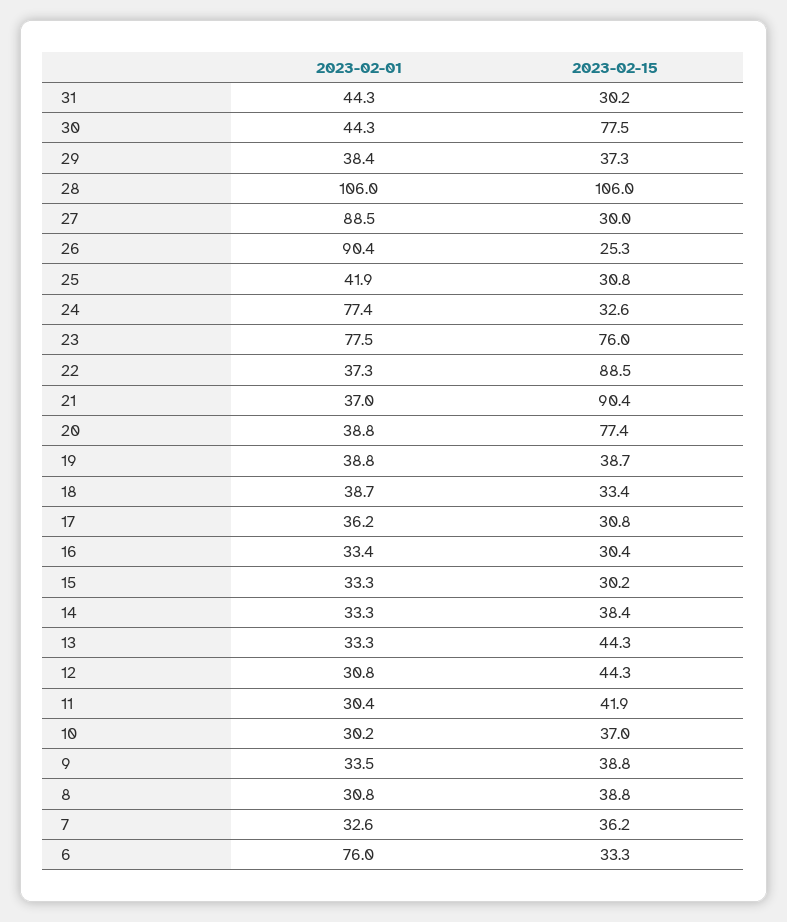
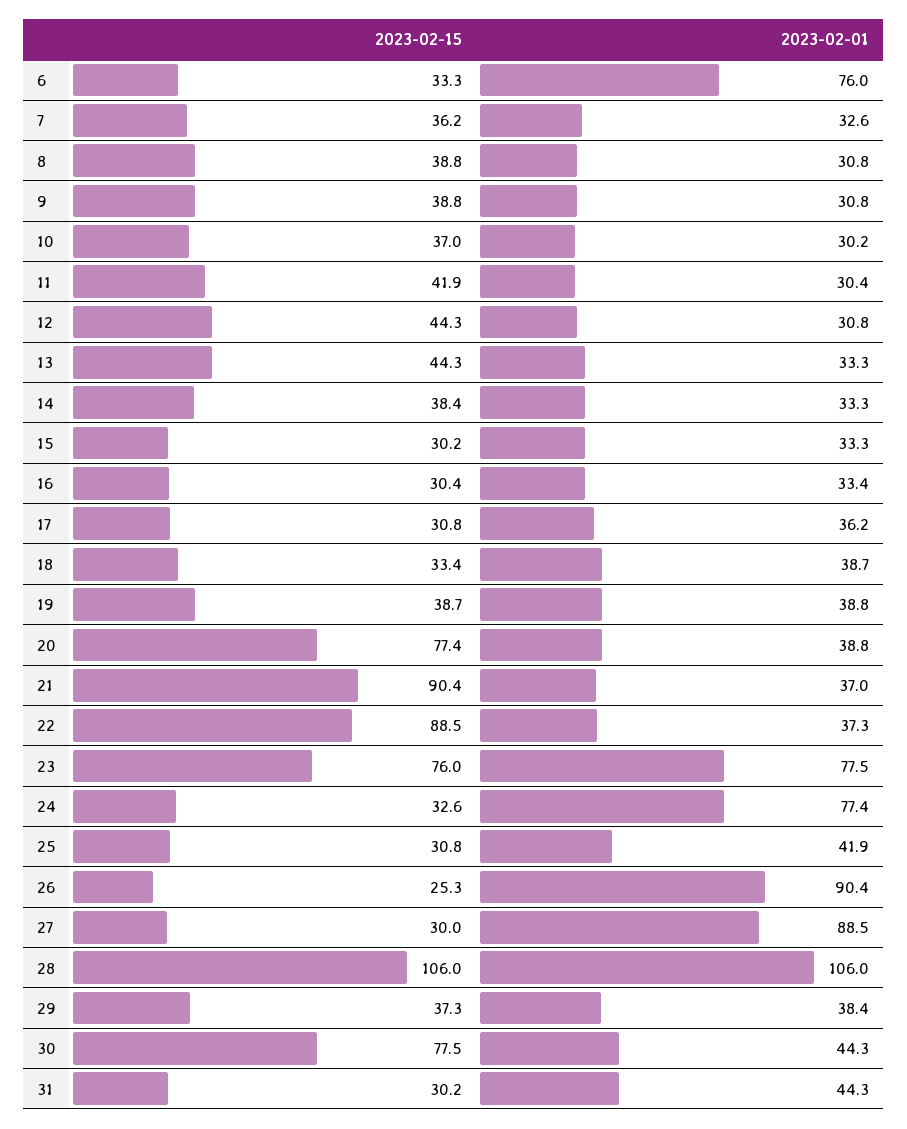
2023-02-01, 9: 33.5 -> 30.8

